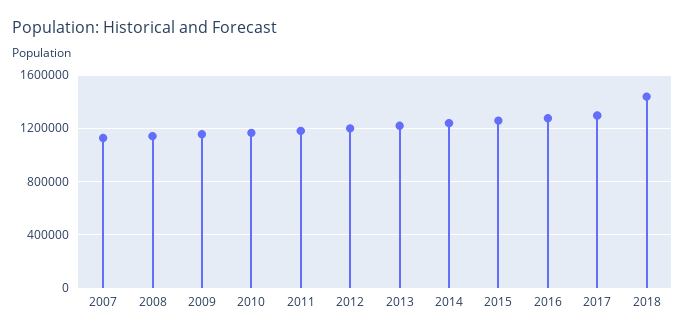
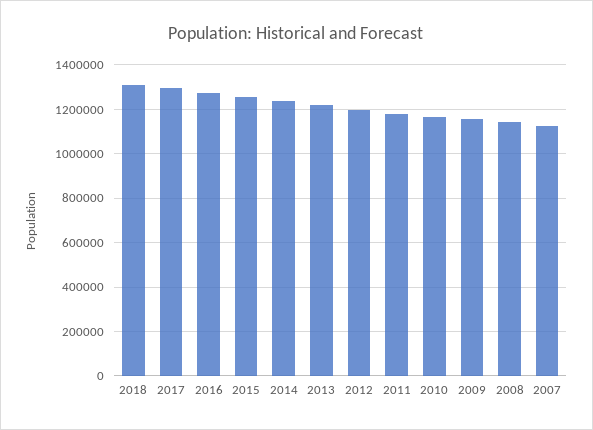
2018: 1450000 -> 1300000

